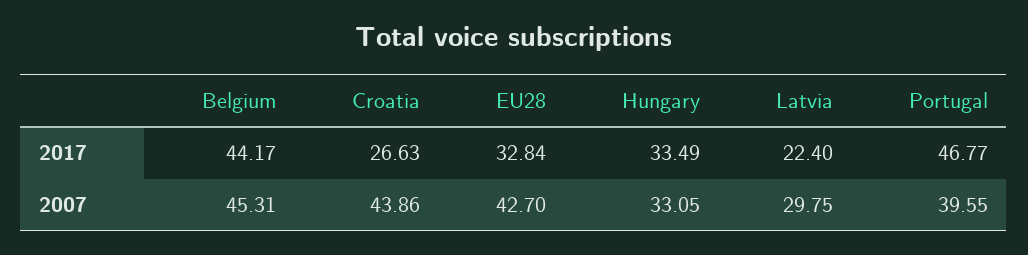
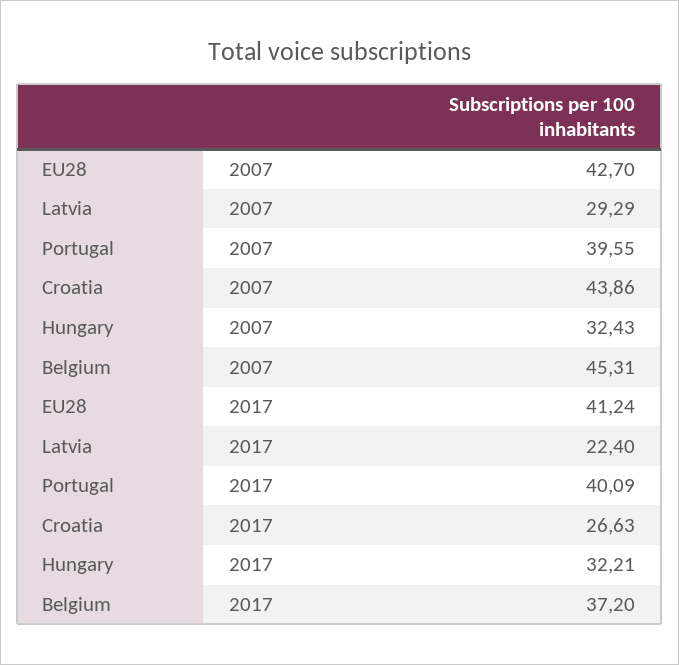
Belgium, 2017: 44.17 -> 37.2
EU28, 2017: 32.84 -> 41.24
Hungary, 2017: 33.49 -> 32.21
Portugal, 2017: 46.77 -> 40.09
Hungary, 2007: 33.05 -> 32.43
Latvia, 2007: 29.75 -> 29.29

